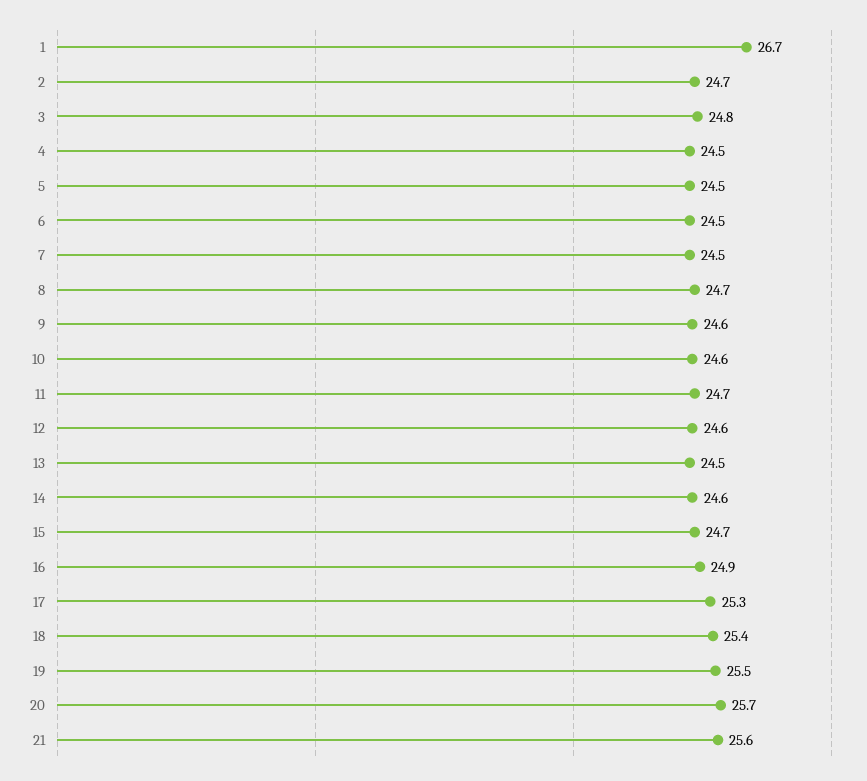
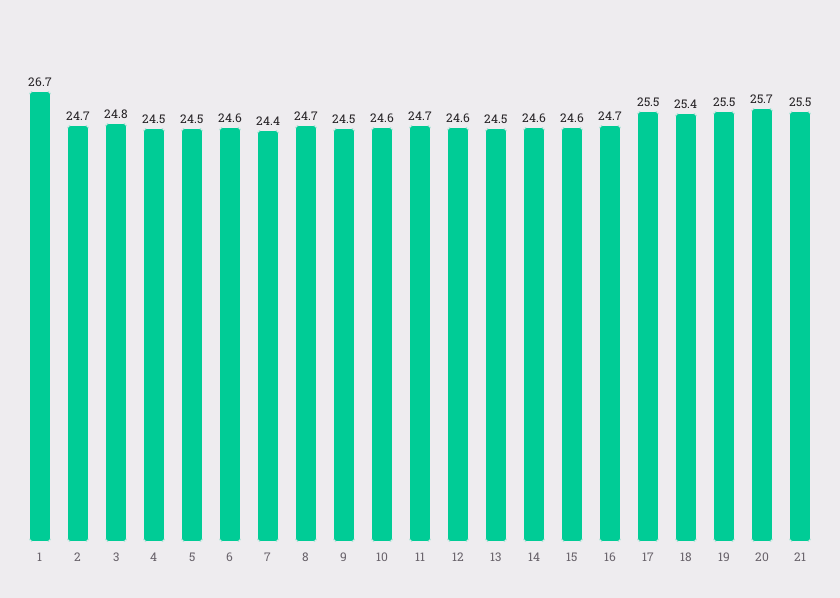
6: 24.5 -> 24.6
7: 24.5 -> 24.4
9: 24.6 -> 24.5
15: 24.7 -> 24.6
16: 24.9 -> 24.7
17: 25.3 -> 25.5
21: 25.6 -> 25.5

